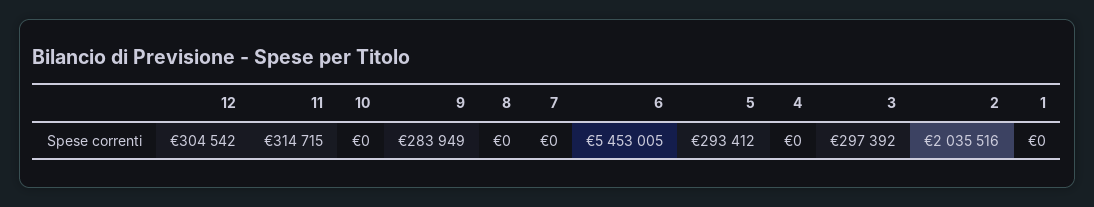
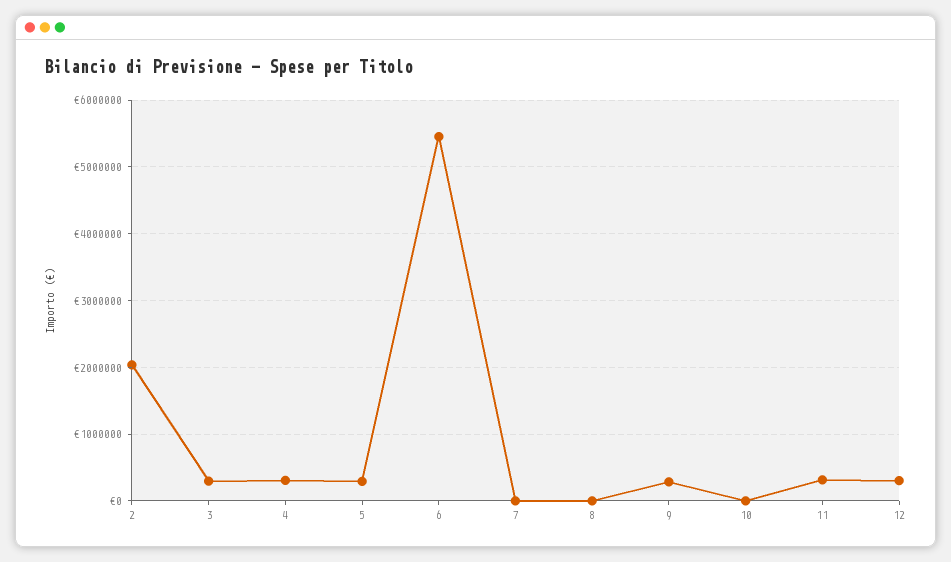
4: 0 -> 300000
1: 0 -> none

